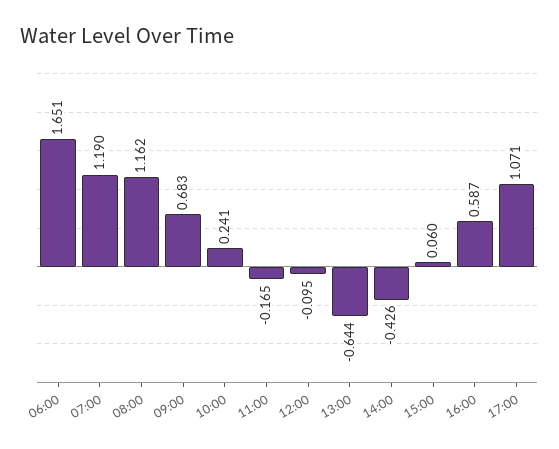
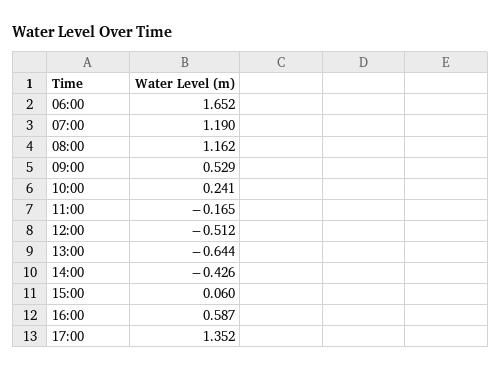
06:00: 1.651 -> 1.652
09:00: 0.683 -> 0.529
12:00: -0.095 -> -0.512
17:00: 1.071 -> 1.352

